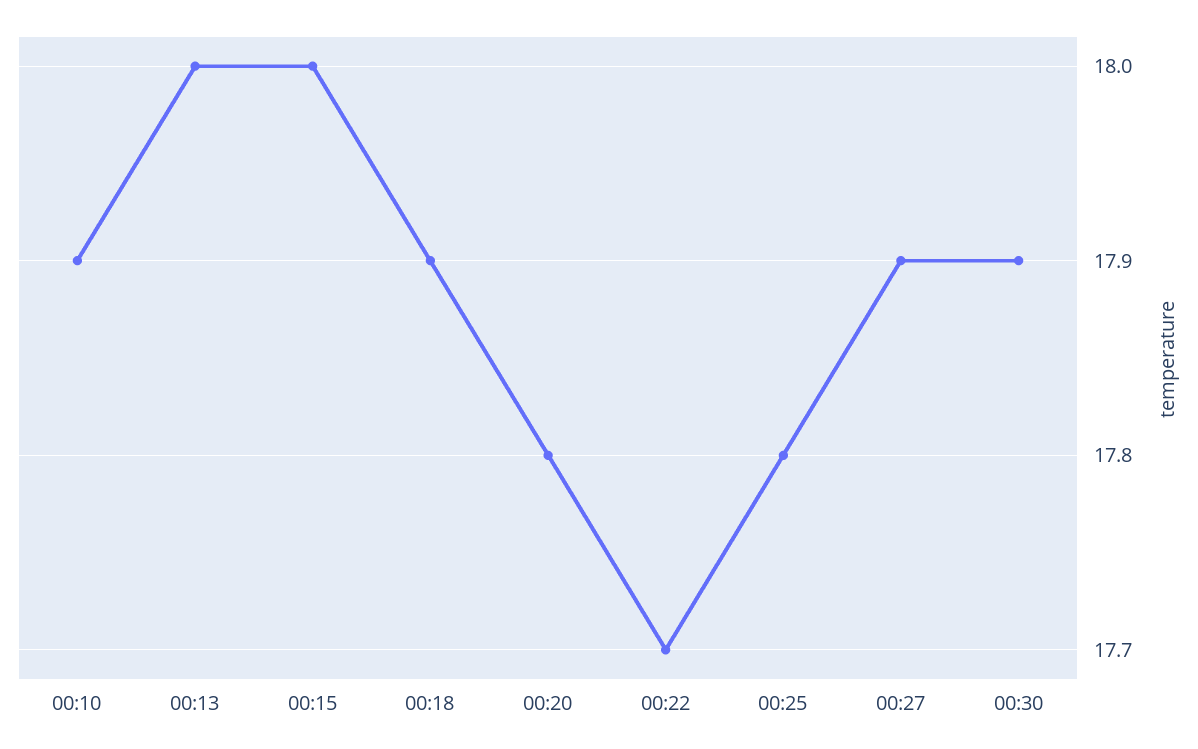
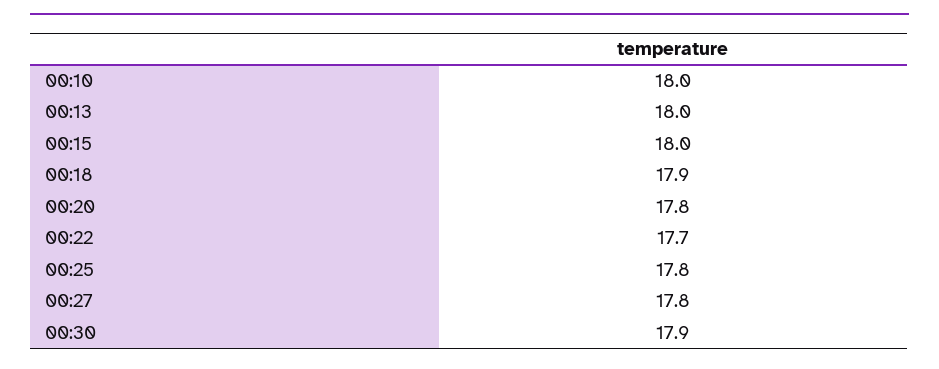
00:10: 17.9 -> 18
00:27: 17.9 -> 17.8

